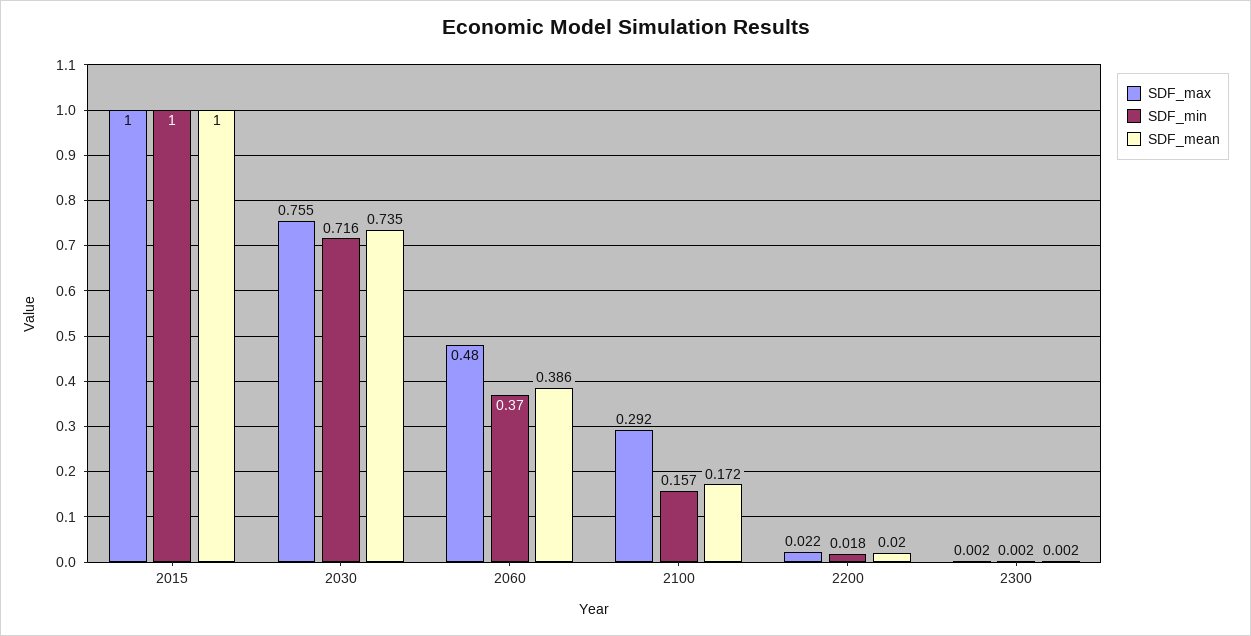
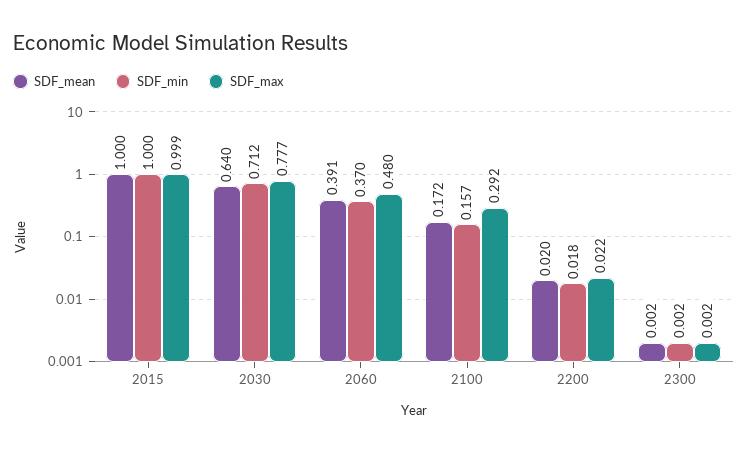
SDF_max, 2015: 1 -> 0.999
SDF_max, 2030: 0.755 -> 0.777
SDF_min, 2030: 0.716 -> 0.712
SDF_mean, 2030: 0.735 -> 0.64
SDF_mean, 2060: 0.386 -> 0.391

